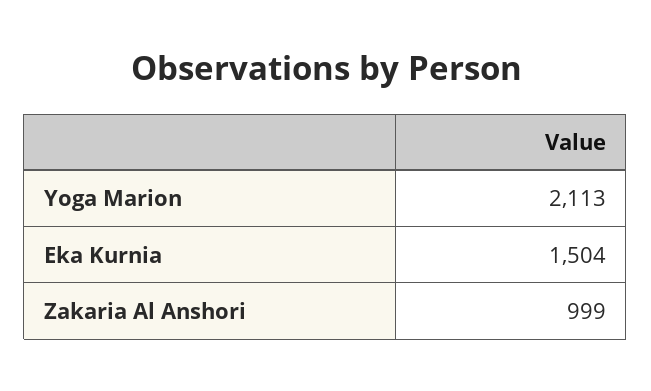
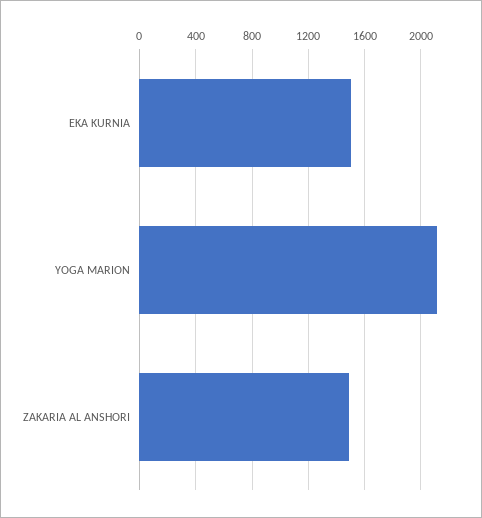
Zakaria Al Anshori: 999 -> 1500

